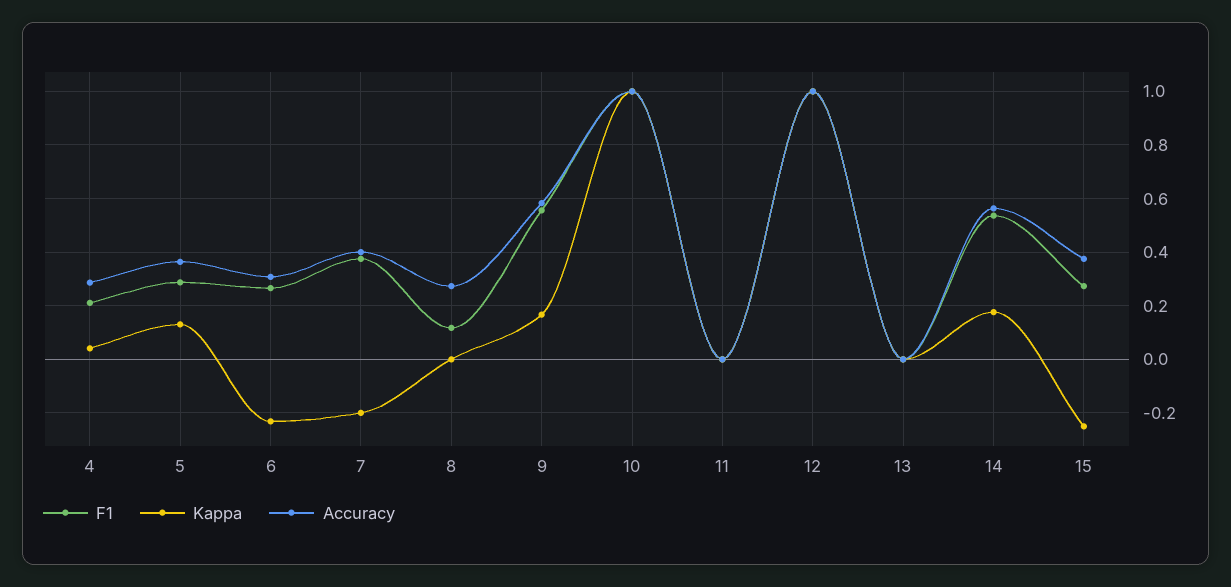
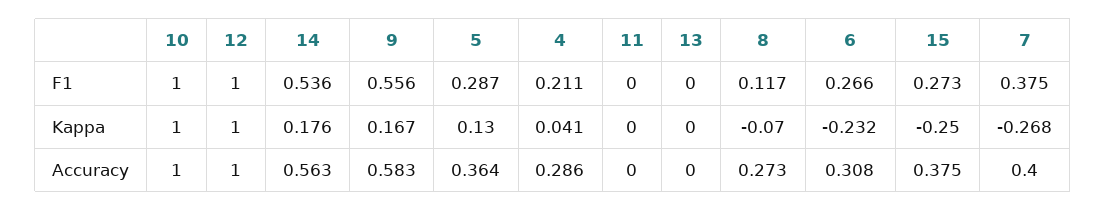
Kappa, 7: -0.2 -> -0.268
Kappa, 8: 0 -> -0.07

